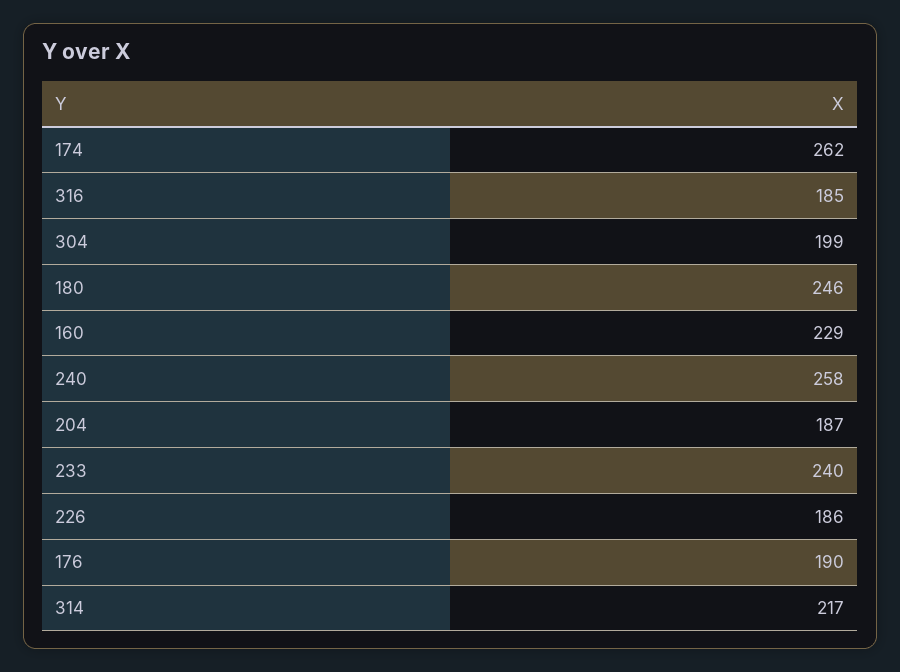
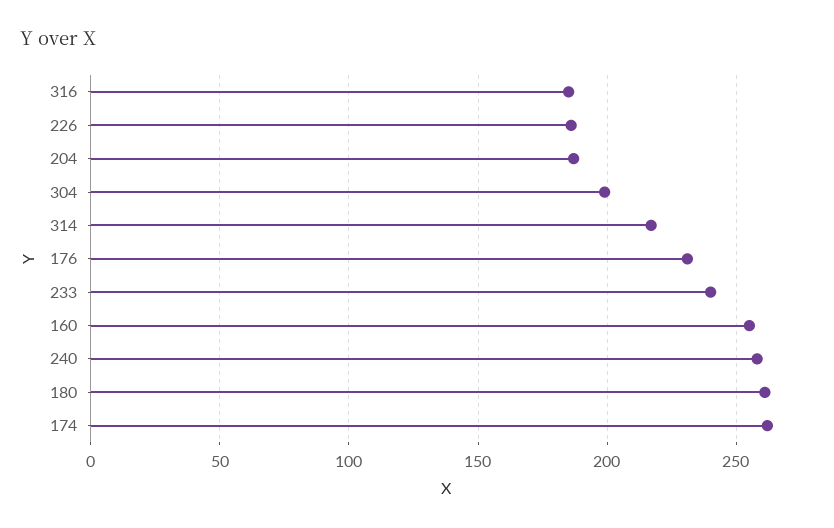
180: 246 -> 260
160: 229 -> 255
176: 190 -> 230

